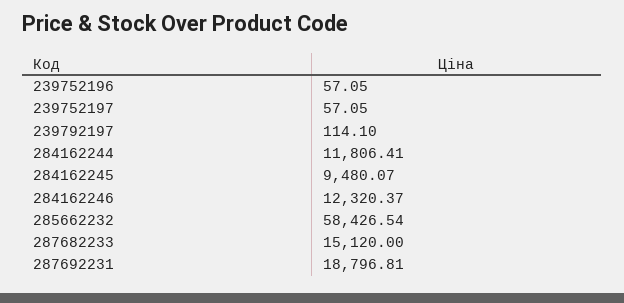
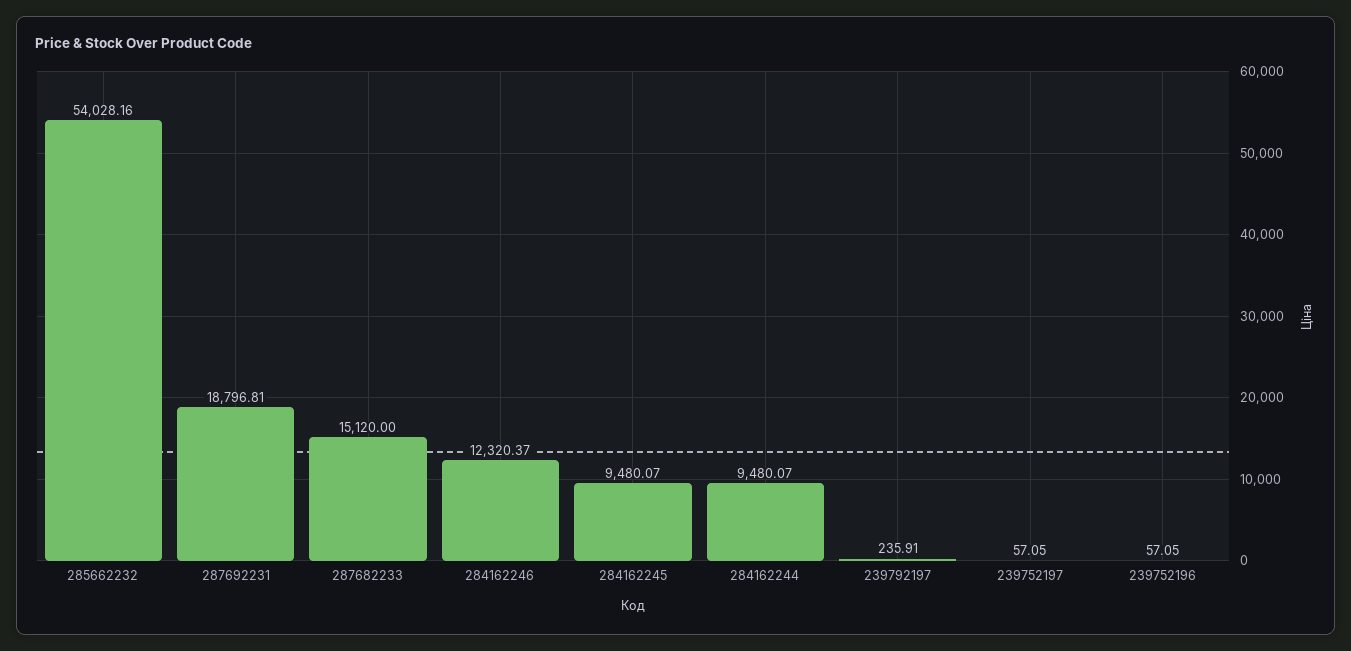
239792197: 114.1 -> 235.91
284162244: 11806.41 -> 9480.07
285662232: 58426.54 -> 54028.16

